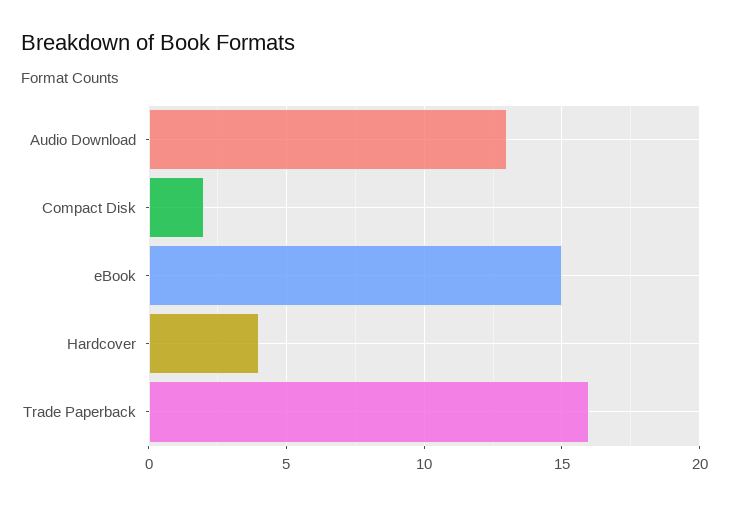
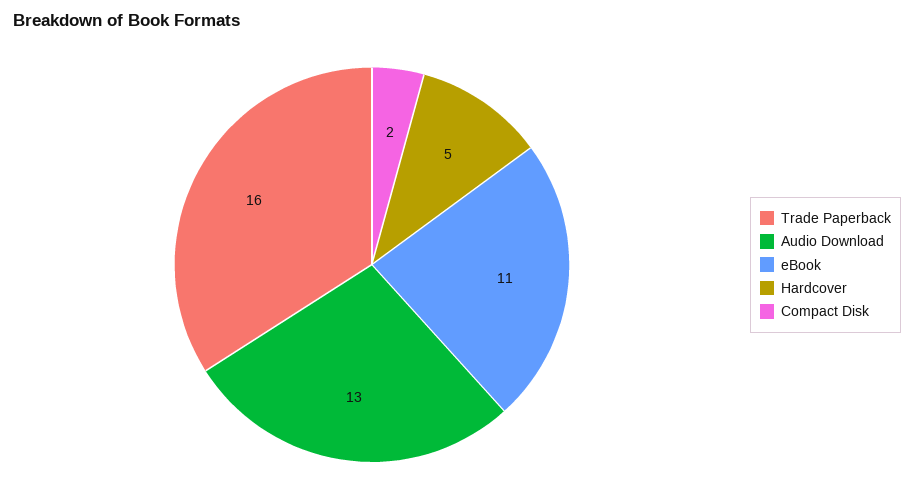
eBook: 15 -> 11
Hardcover: 4 -> 5

